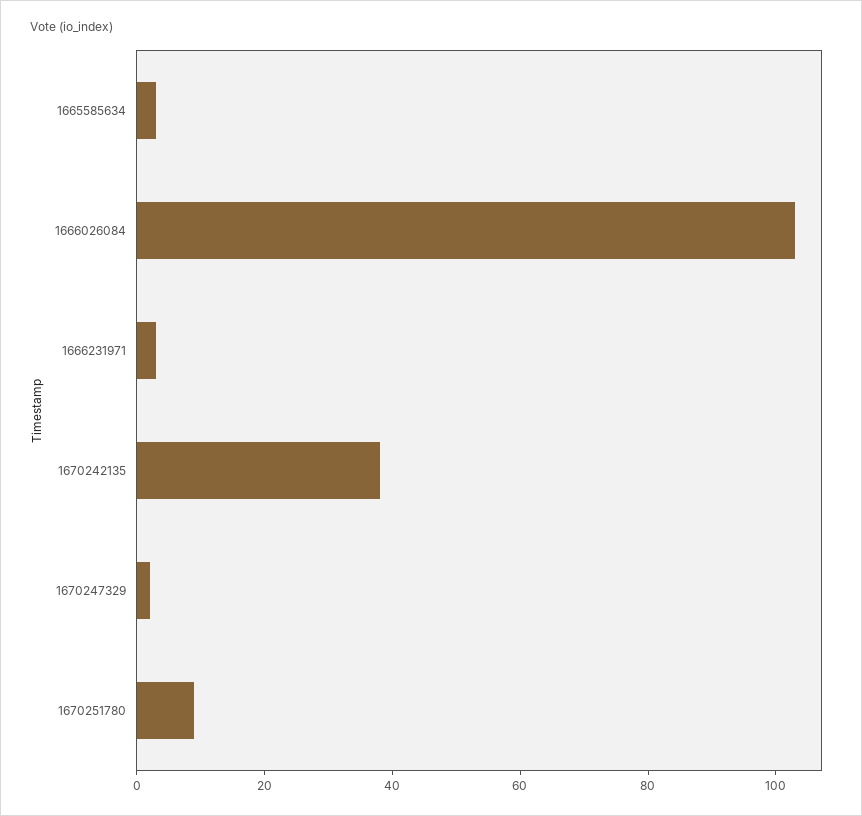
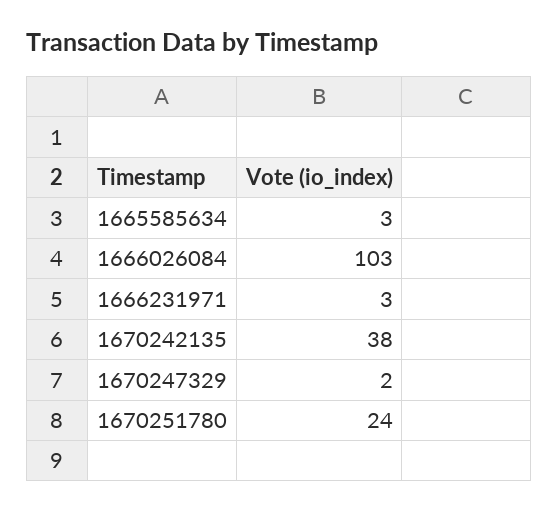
1670251780: 10 -> 24

